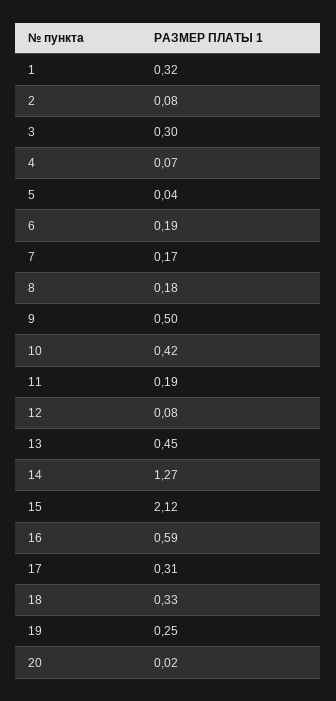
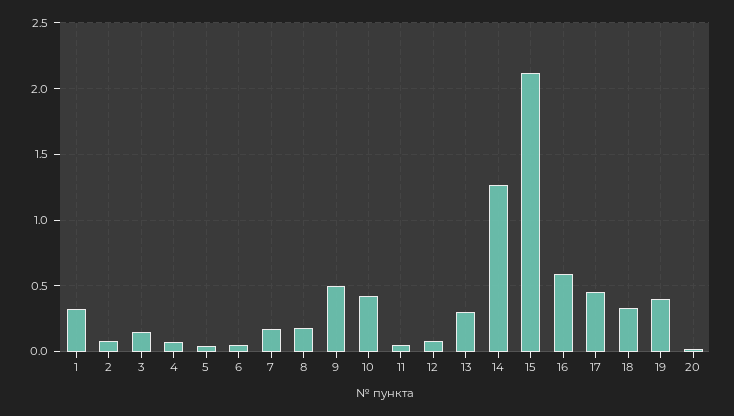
3: 0.3 -> 0.15
6: 0.19 -> 0.05
11: 0.19 -> 0.05
13: 0.45 -> 0.3
17: 0.31 -> 0.45
19: 0.25 -> 0.4

